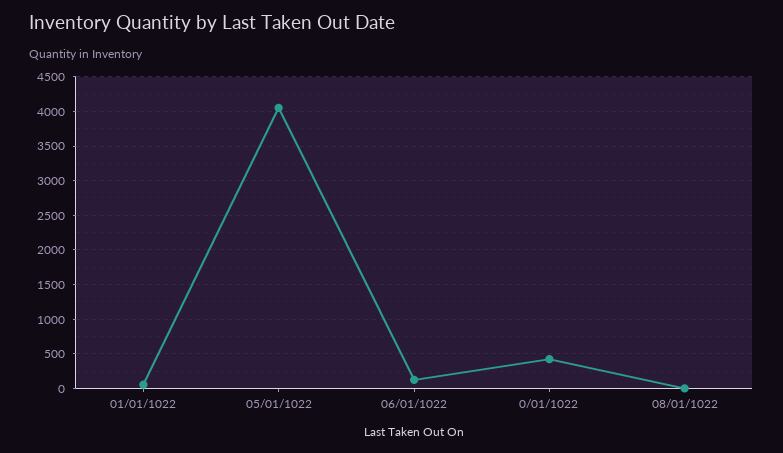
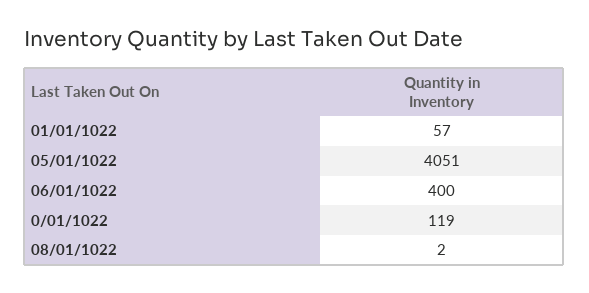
06/01/1022: 100 -> 400
0/01/1022: 400 -> 119

